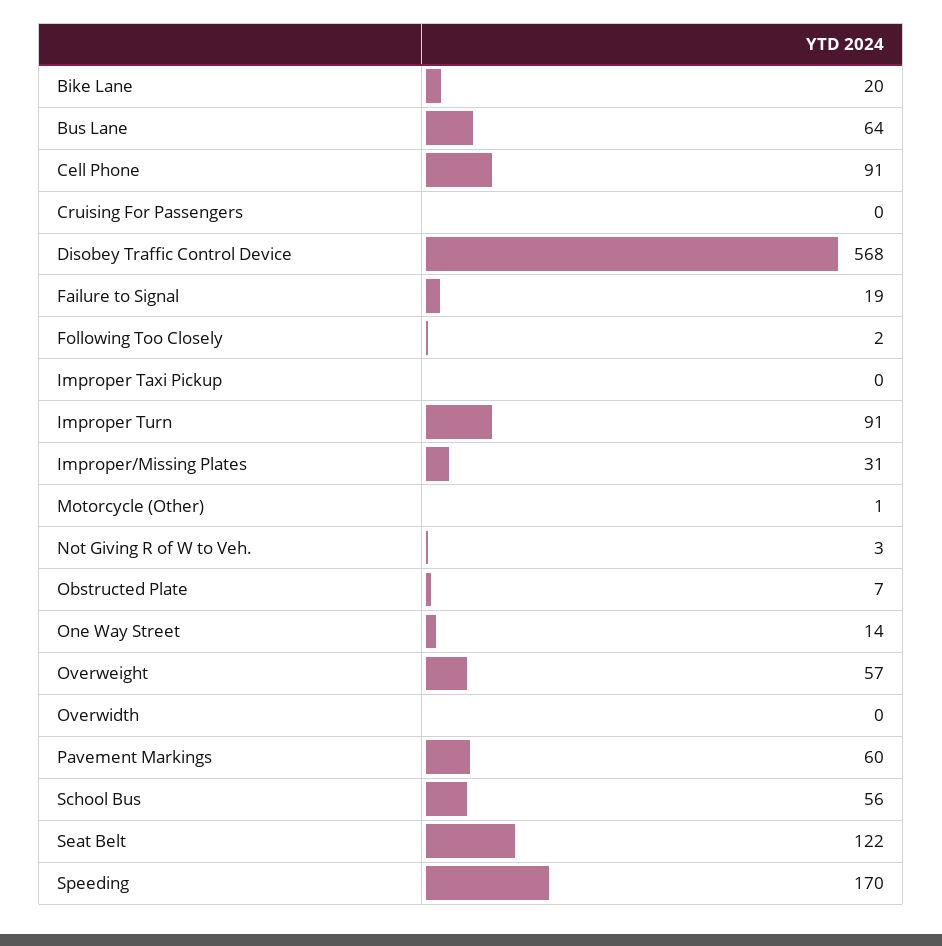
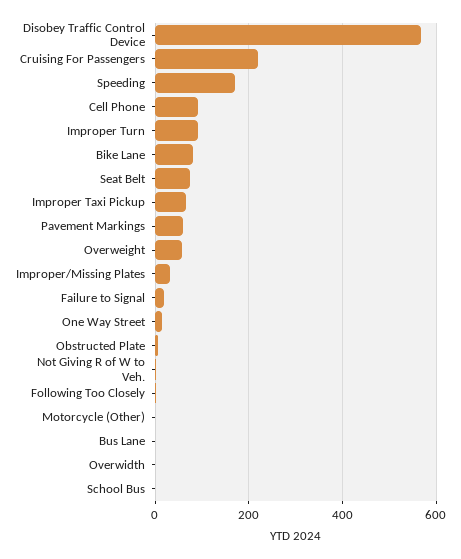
Bike Lane: 20 -> 80
Bus Lane: 64 -> 0
Cruising For Passengers: 0 -> 220
Improper Taxi Pickup: 0 -> 60
School Bus: 56 -> 0
Seat Belt: 122 -> 80

